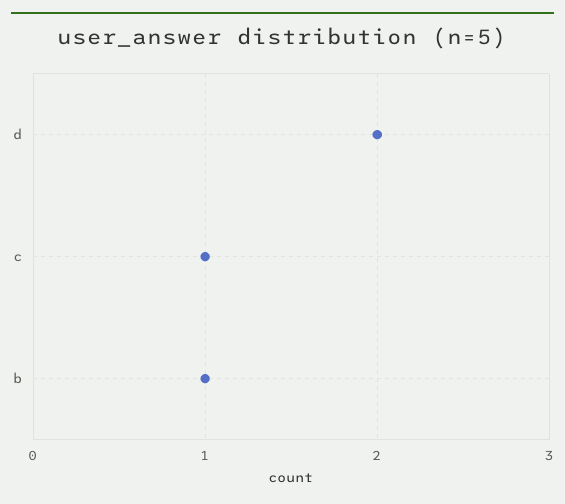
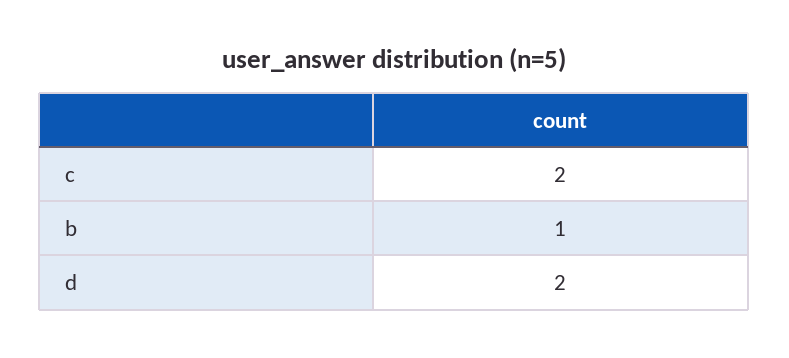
c: 1 -> 2

